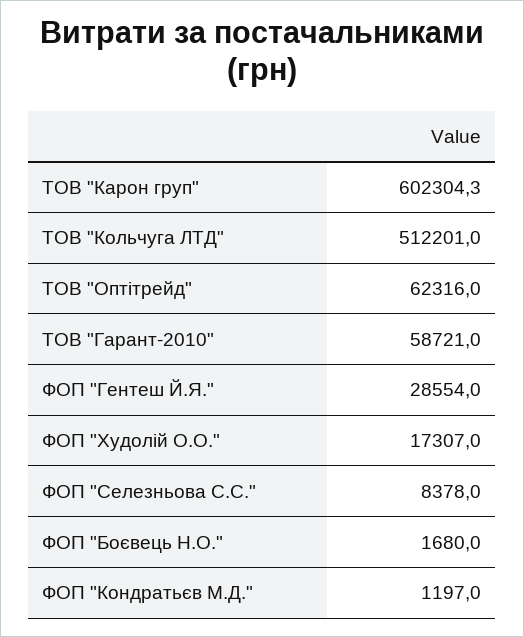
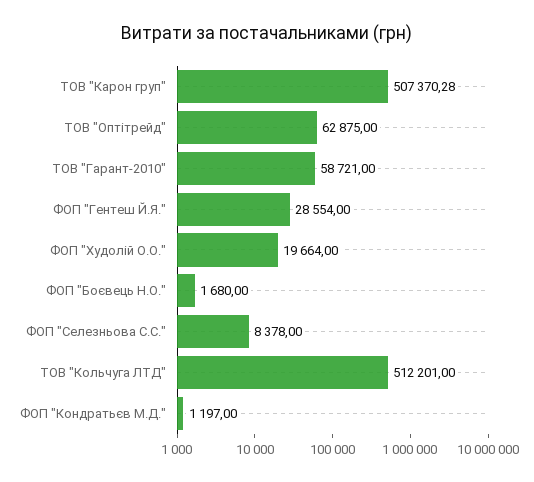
ТОВ "Карон груп": 602304.3 -> 507370.28
ТОВ "Оптітрейд": 62316 -> 62875
ФОП "Худолій О.О.": 17307 -> 19664

